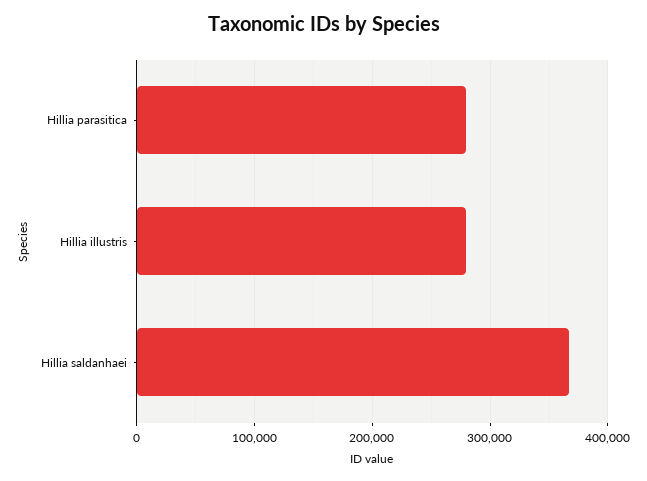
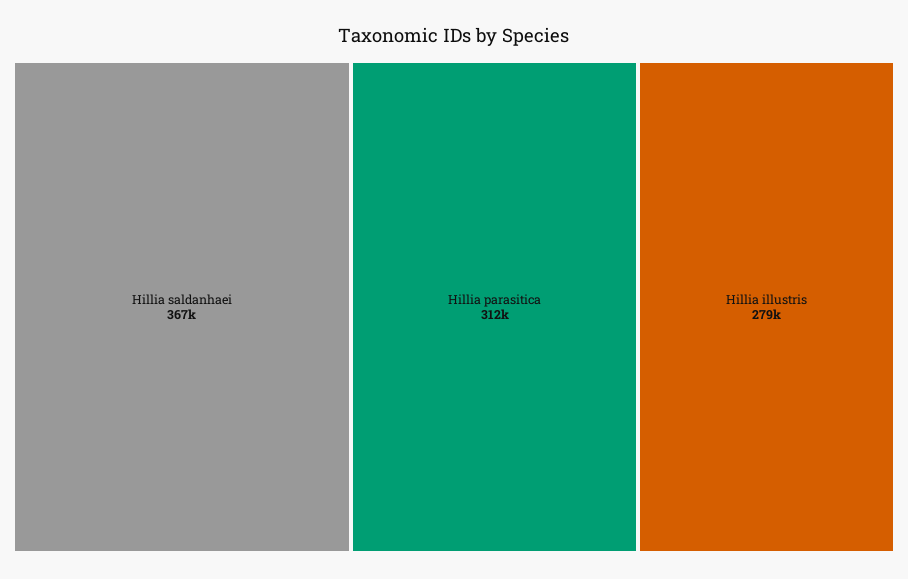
Hillia parasitica: 280000 -> 312000

